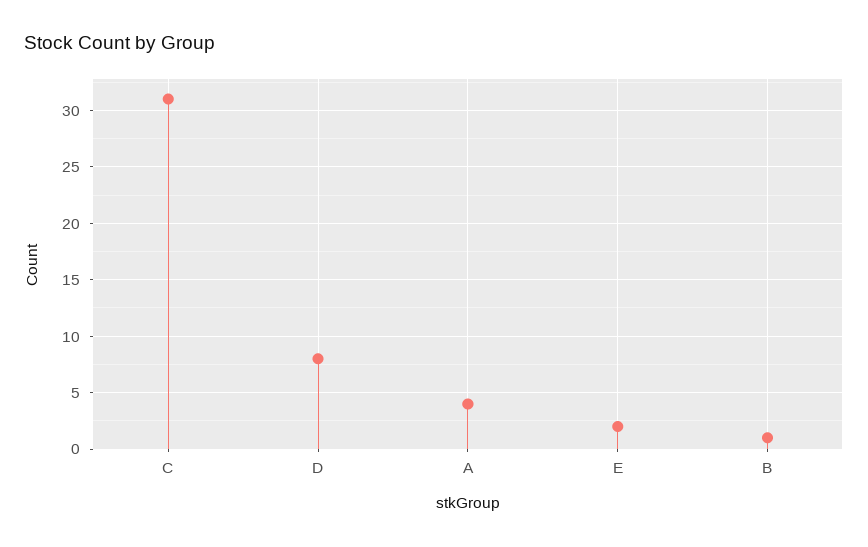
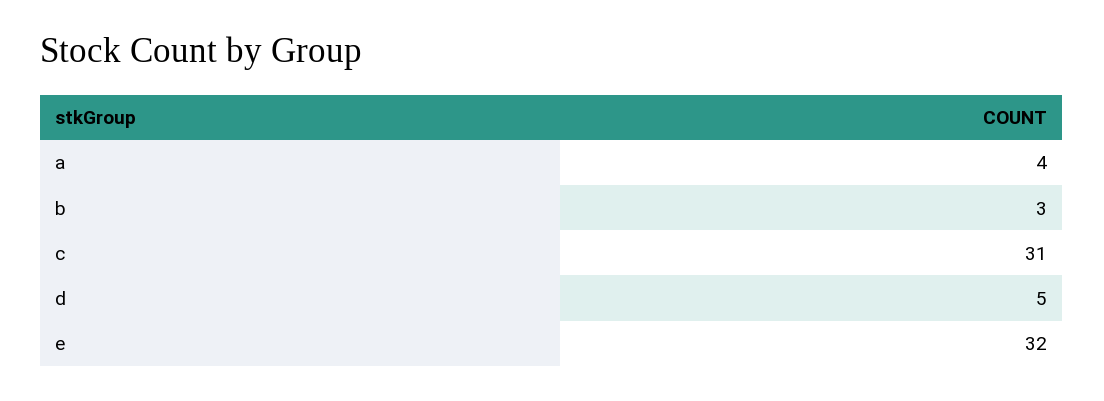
D: 8 -> 5
E: 2 -> 32
B: 1 -> 3

